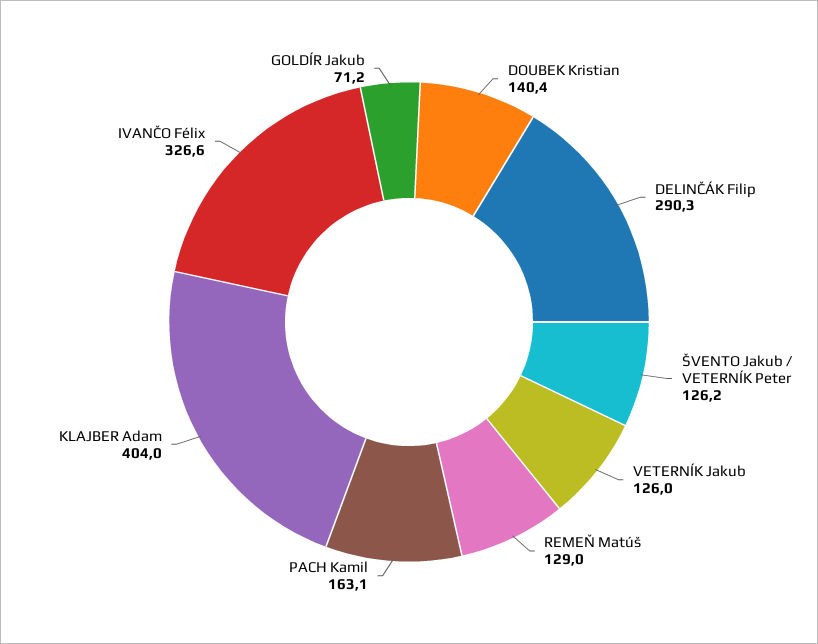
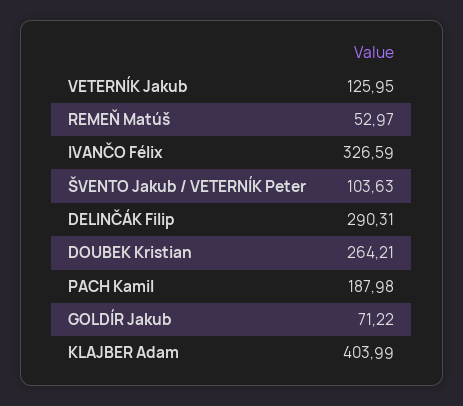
DOUBEK Kristian: 140.4 -> 264.21
ŠVENTO Jakub / VETERNÍK Peter: 126.2 -> 103.63
REMEŇ Matúš: 129 -> 52.97
PACH Kamil: 163.1 -> 187.98

